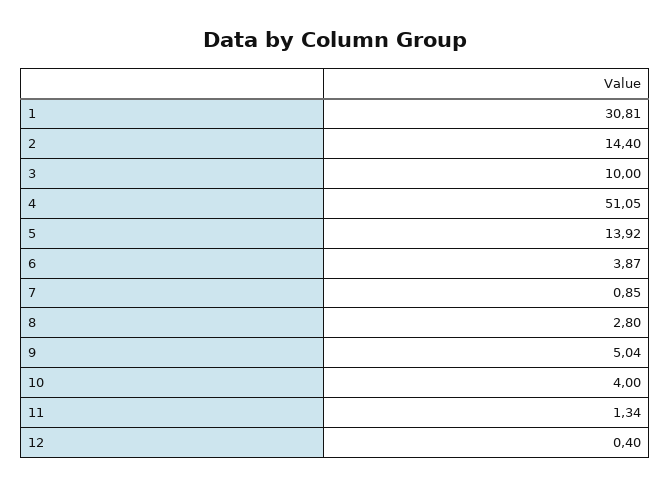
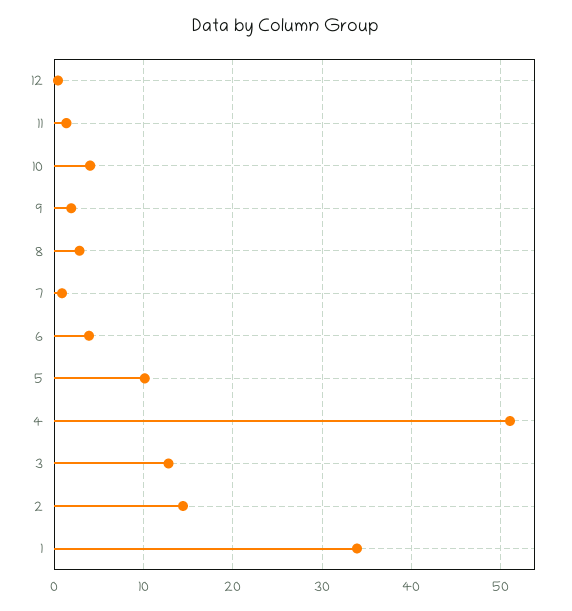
1: 30.81 -> 34
3: 10 -> 13
5: 13.92 -> 10
9: 5.04 -> 2

